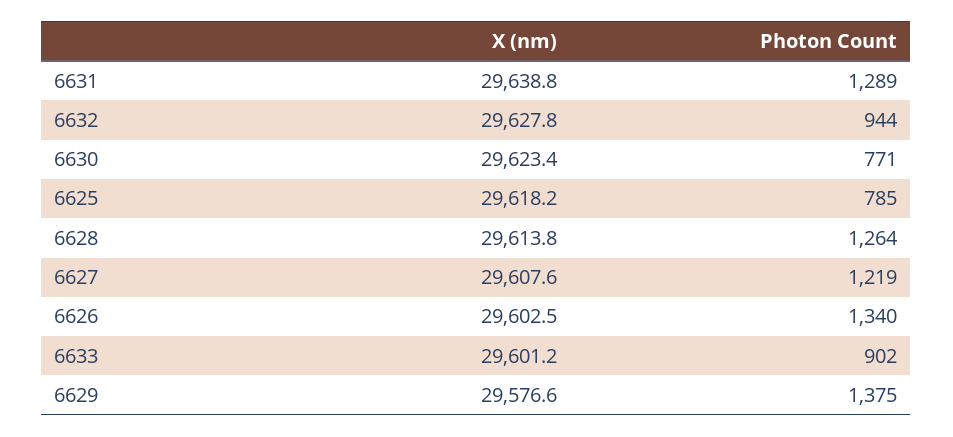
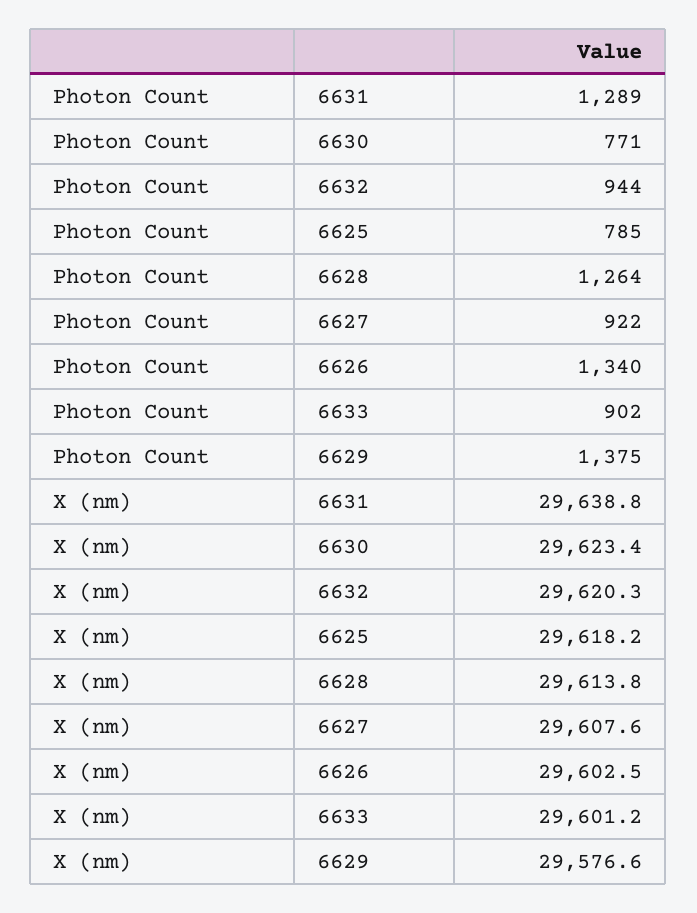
X (nm), 6632: 29627.8 -> 29620.3
Photon Count, 6627: 1219 -> 922

